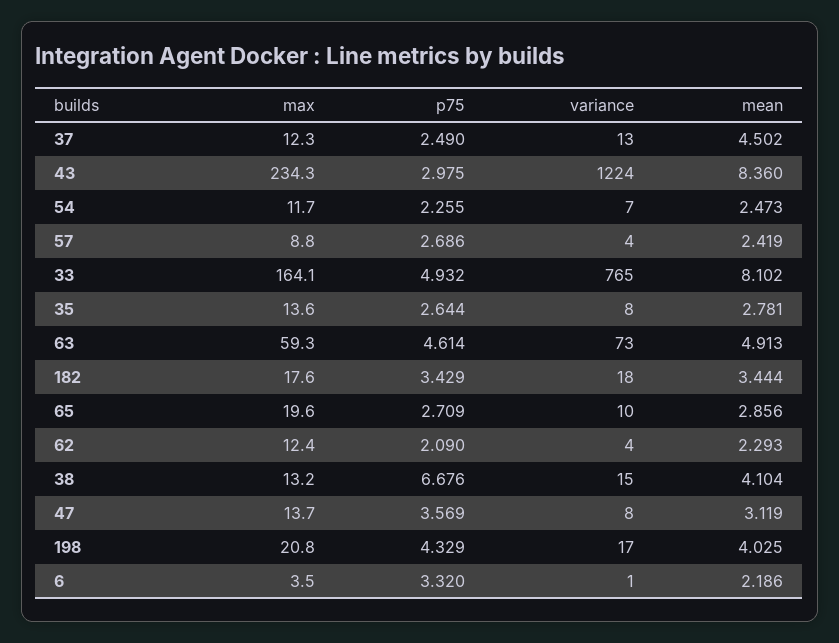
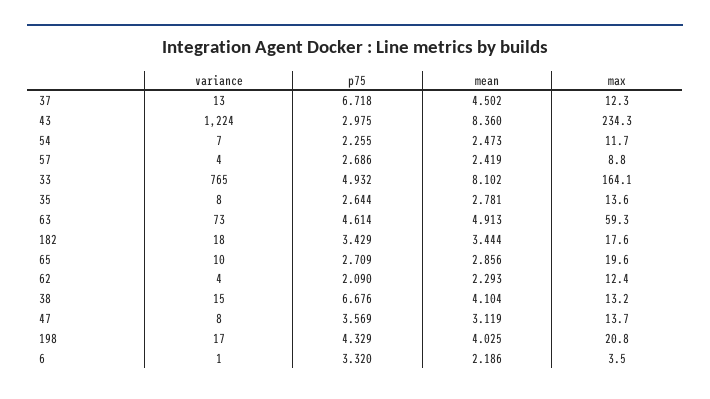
p75, 37: 2.49 -> 6.718

